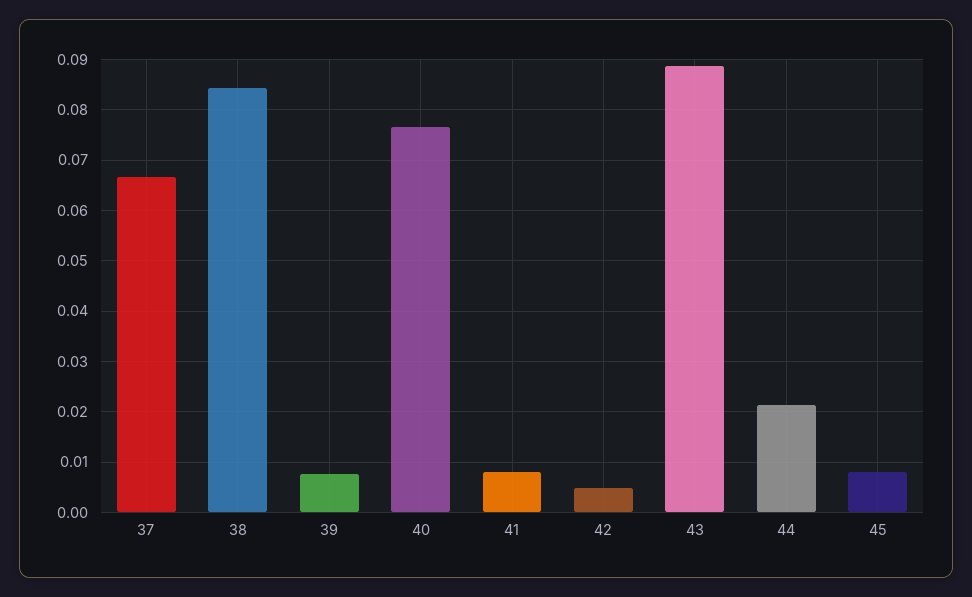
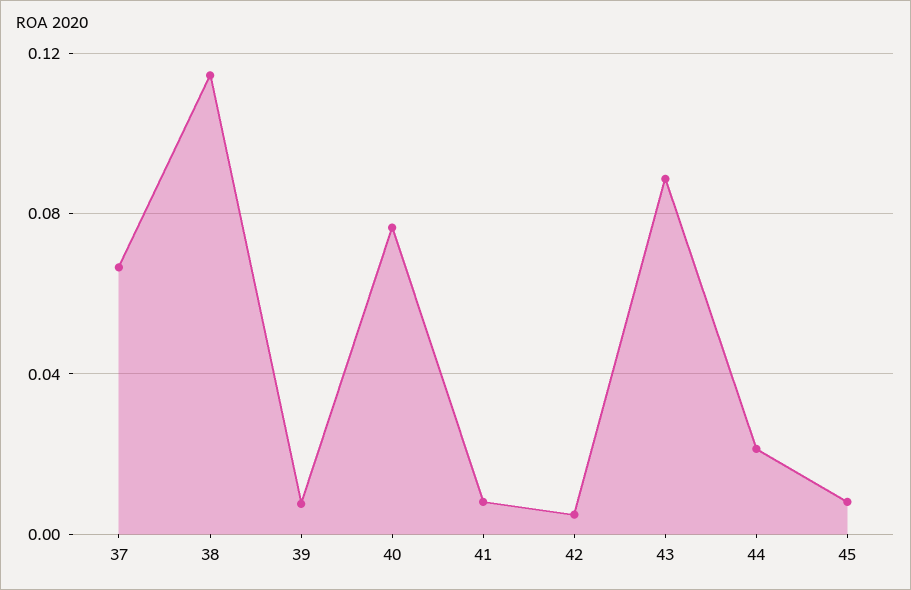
38: 0.084 -> 0.115

